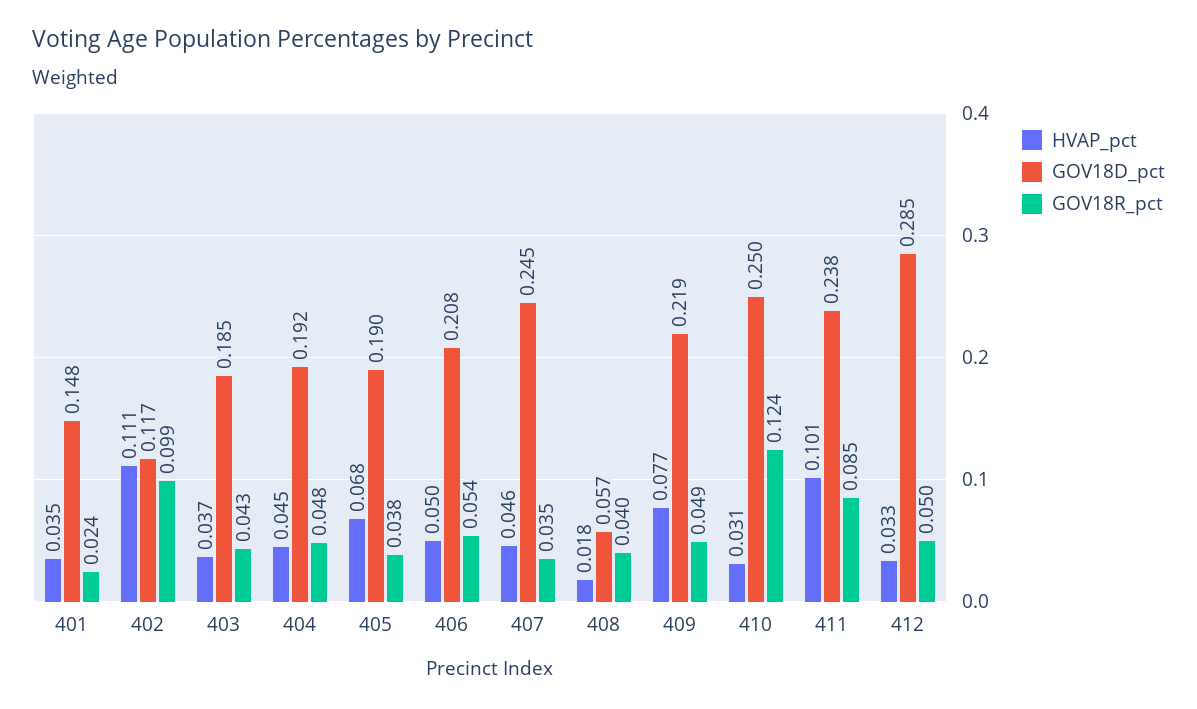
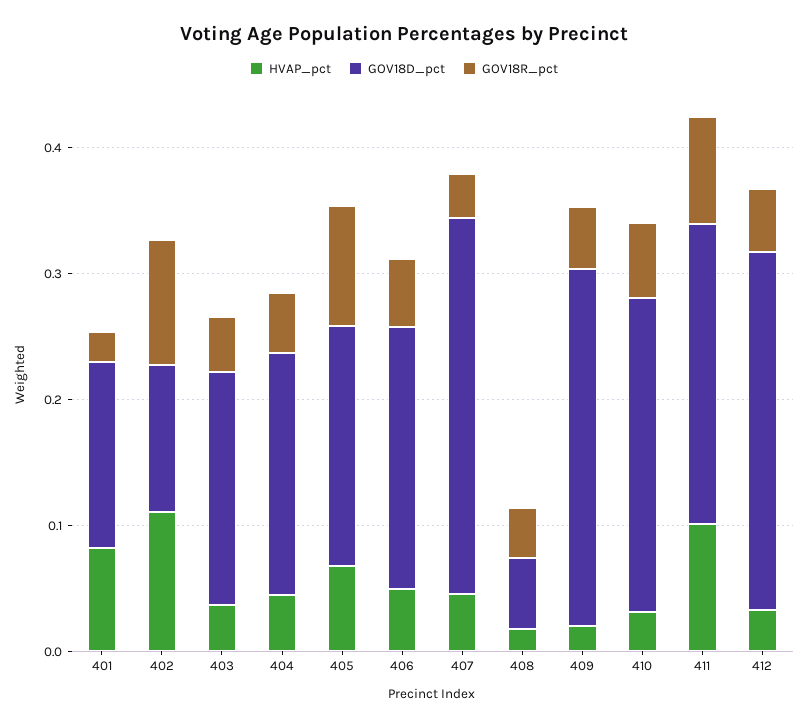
HVAP_pct, 401: 0.035 -> 0.08
GOV18R_pct, 405: 0.038 -> 0.1
GOV18D_pct, 407: 0.245 -> 0.3
HVAP_pct, 409: 0.077 -> 0.02
GOV18D_pct, 409: 0.219 -> 0.28
GOV18R_pct, 410: 0.124 -> 0.06

